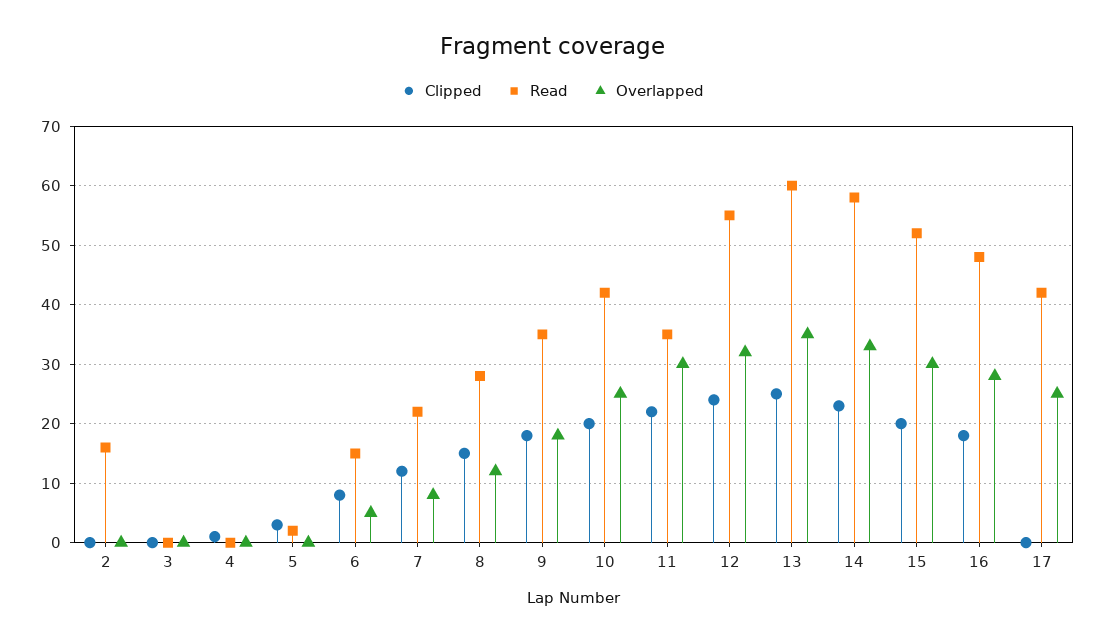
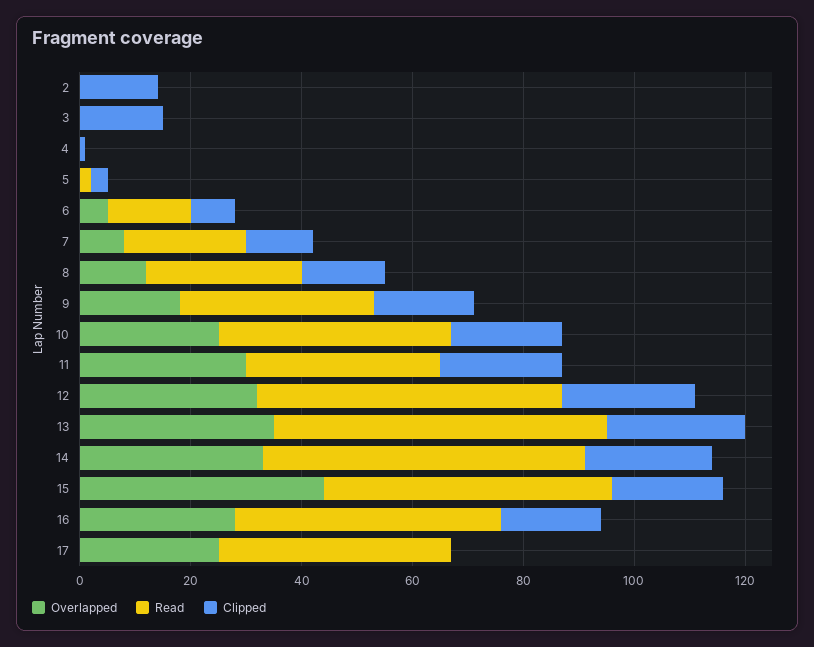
Clipped, 2: 0 -> 15
Read, 2: 15 -> 0
Clipped, 3: 0 -> 15
Overlapped, 15: 30 -> 45

